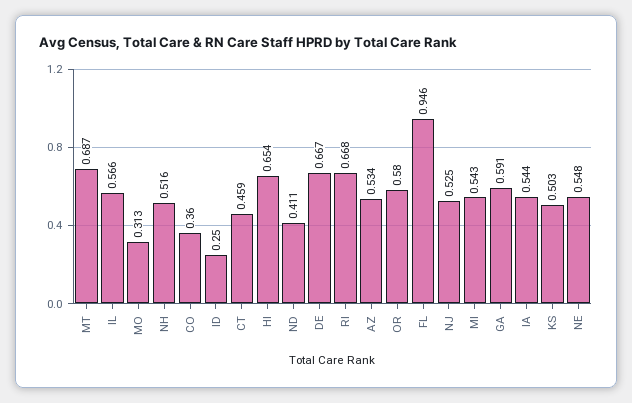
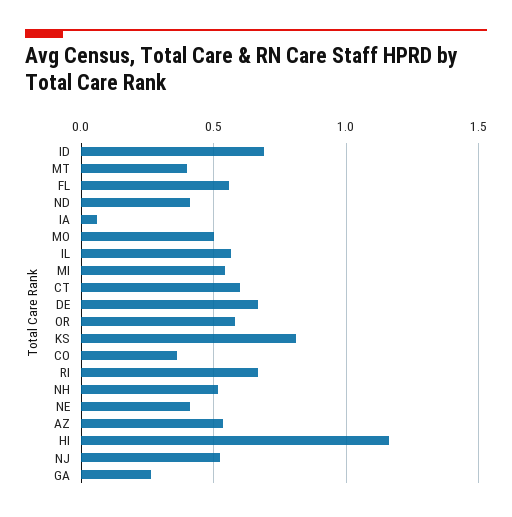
MT: 0.687 -> 0.4
MO: 0.313 -> 0.5
ID: 0.25 -> 0.7
CT: 0.459 -> 0.6
HI: 0.654 -> 1.15
FL: 0.946 -> 0.55
GA: 0.591 -> 0.25
IA: 0.544 -> 0.05
KS: 0.503 -> 0.8
NE: 0.548 -> 0.4

